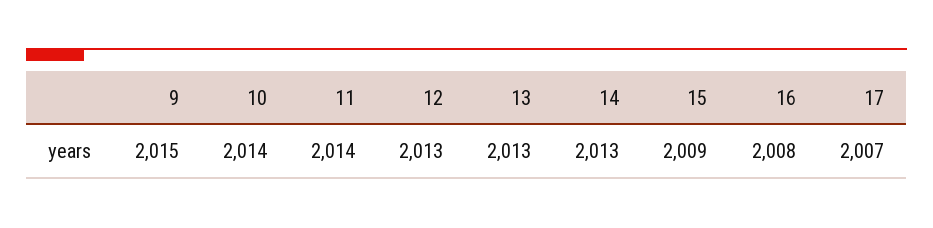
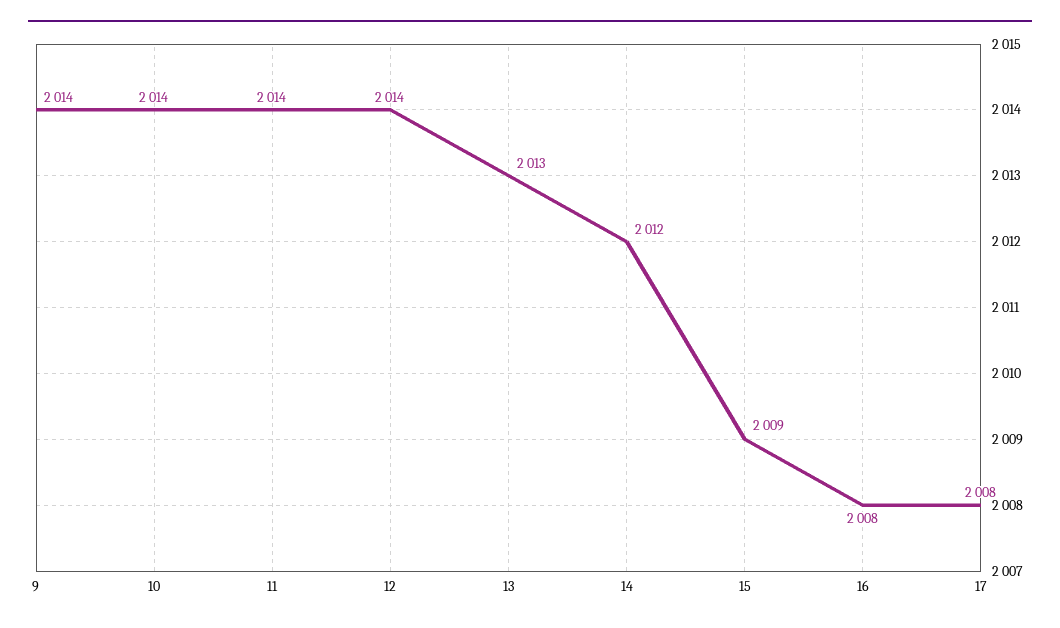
9: 2015 -> 2014
12: 2013 -> 2014
14: 2013 -> 2012
17: 2007 -> 2008

